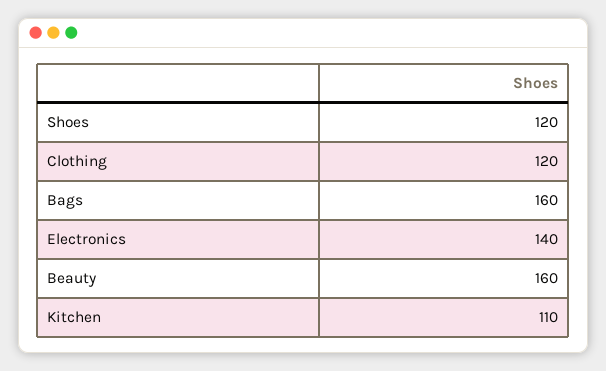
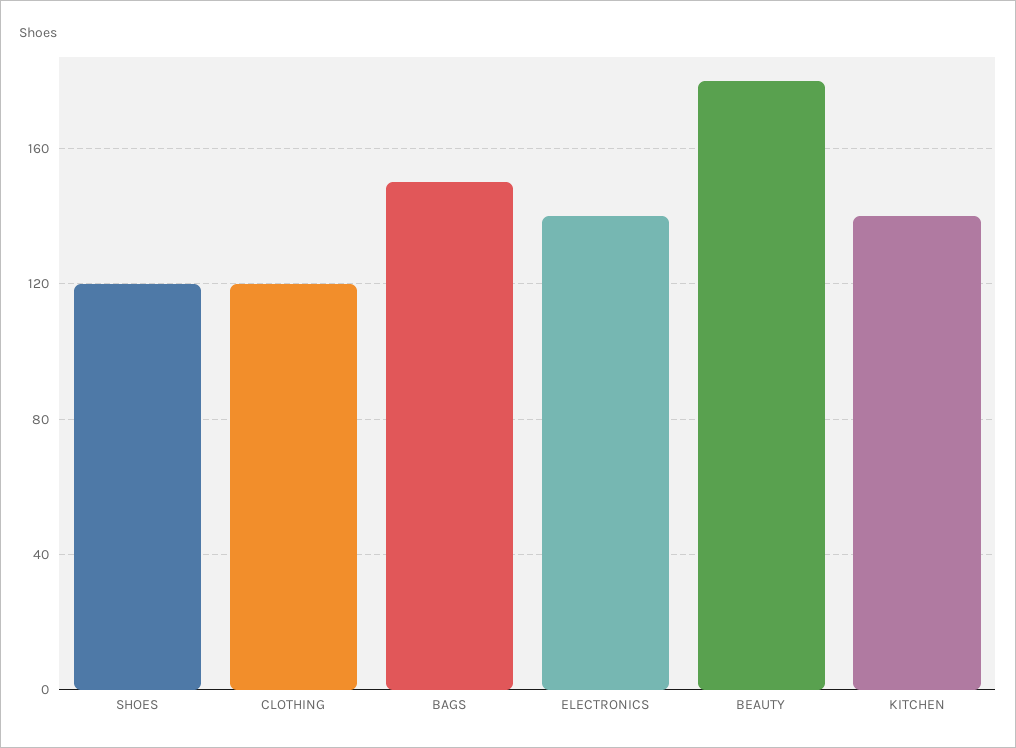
Bags: 160 -> 150
Beauty: 160 -> 180
Kitchen: 110 -> 140

